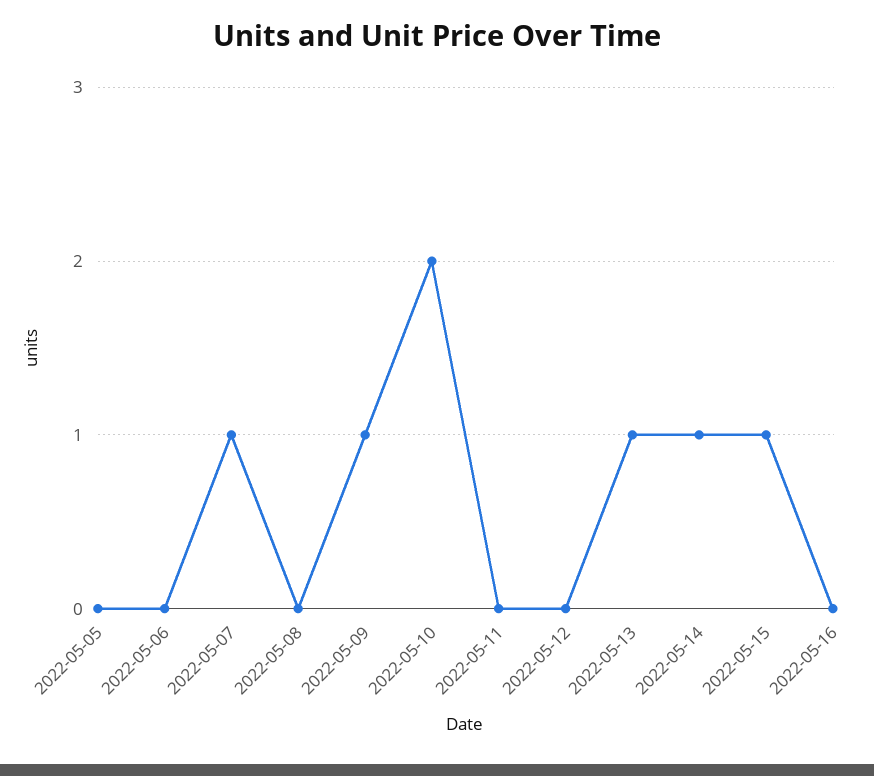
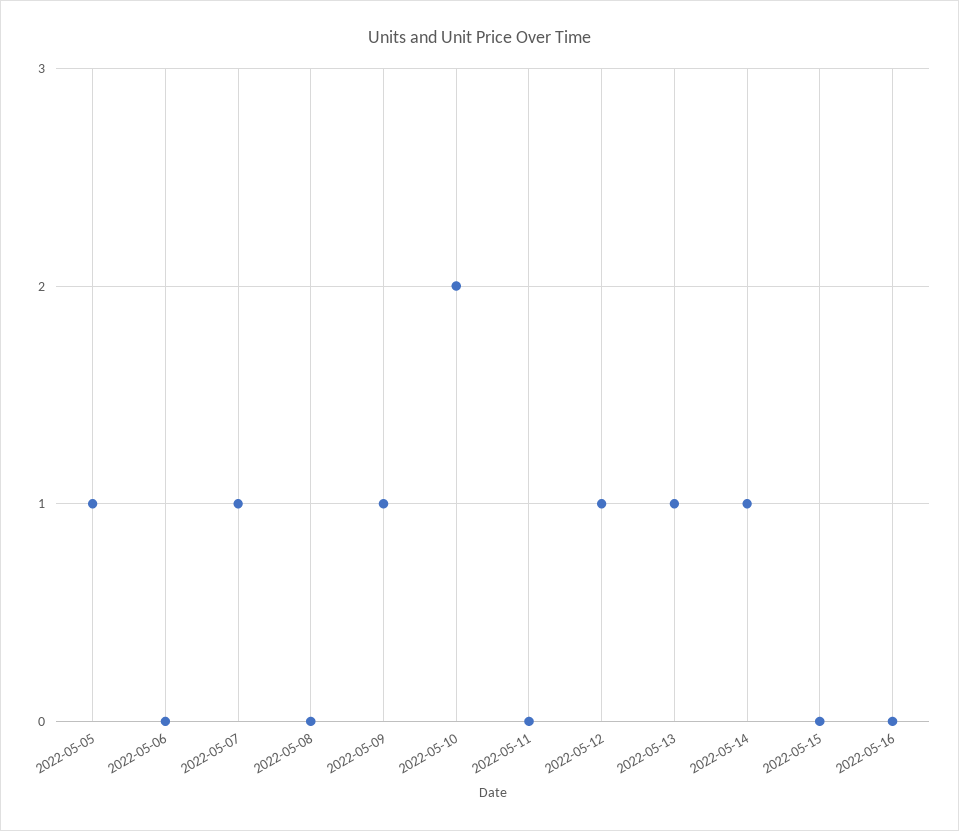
2022-05-05: 0 -> 1
2022-05-12: 0 -> 1
2022-05-15: 1 -> 0

